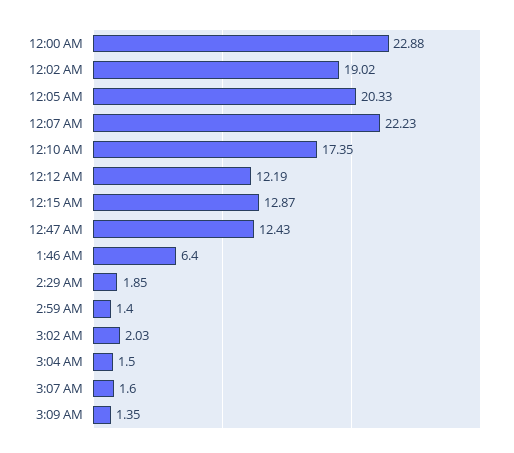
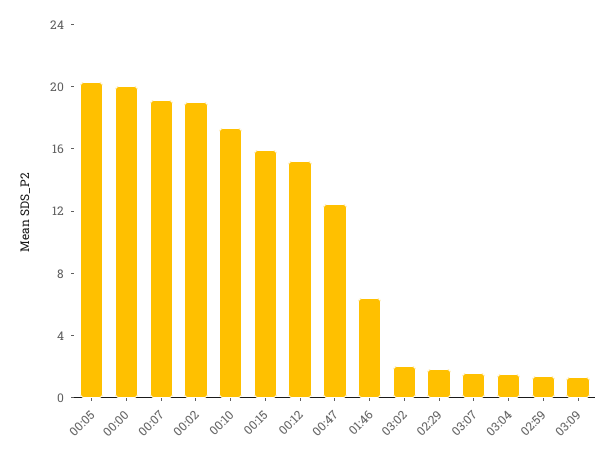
12:00 AM: 22.88 -> 20
12:07 AM: 22.23 -> 19
12:12 AM: 12.19 -> 15
12:15 AM: 12.87 -> 16

